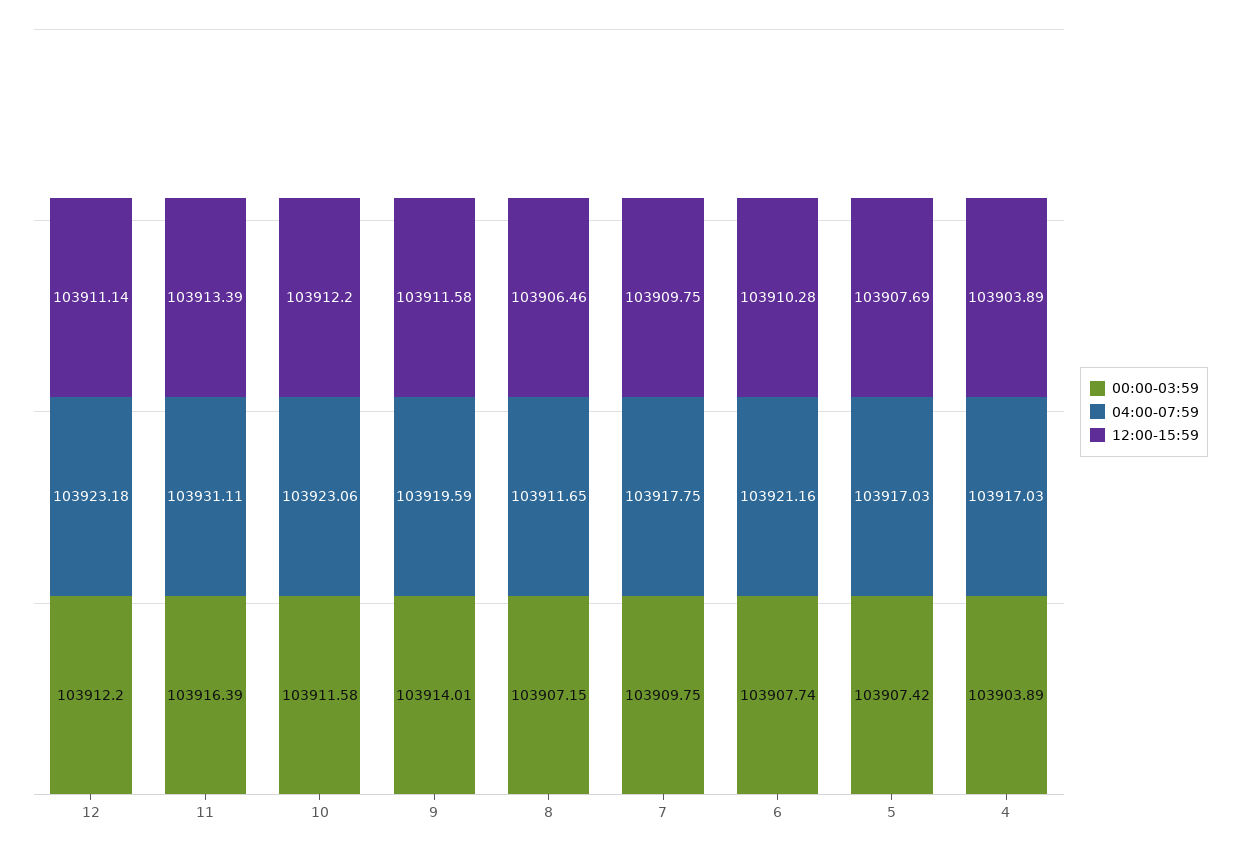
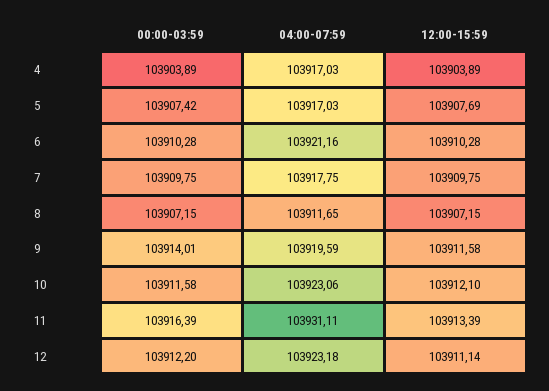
12:00-15:59, 10: 103912.2 -> 103912.1
12:00-15:59, 8: 103906.46 -> 103907.15
00:00-03:59, 6: 103907.74 -> 103910.28

